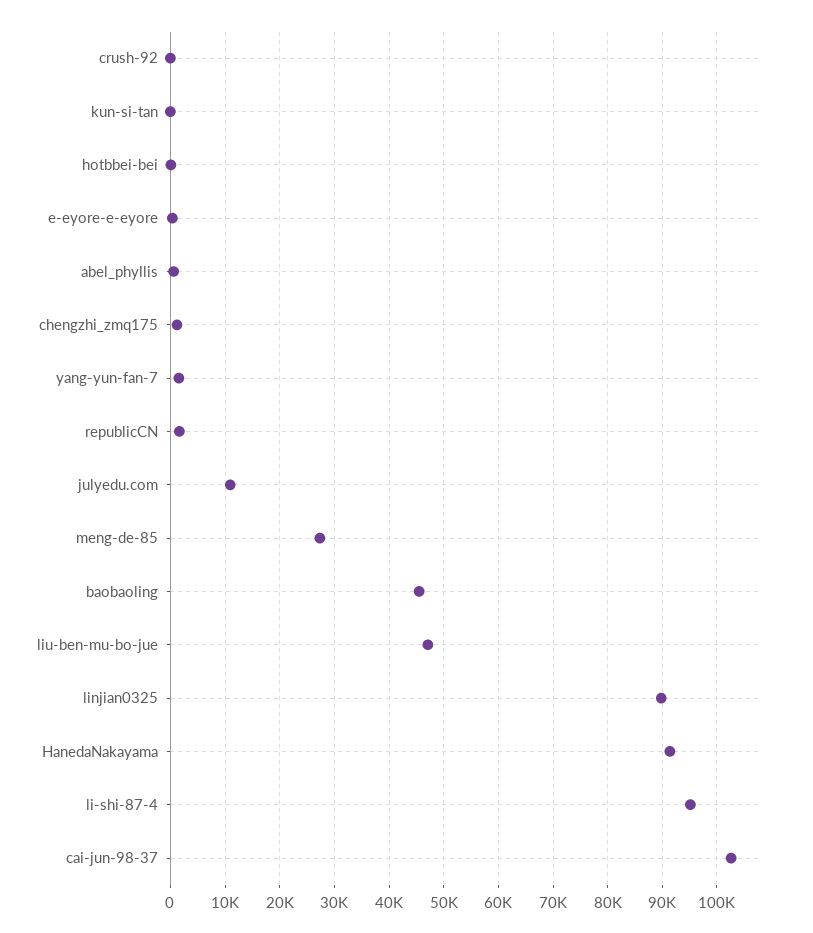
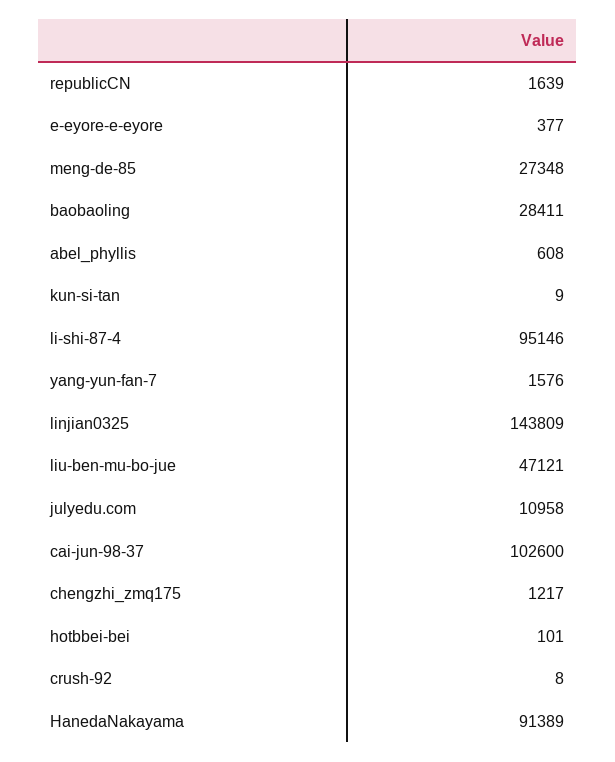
baobaoling: 46000 -> 28411
linjian0325: 90000 -> 143809

